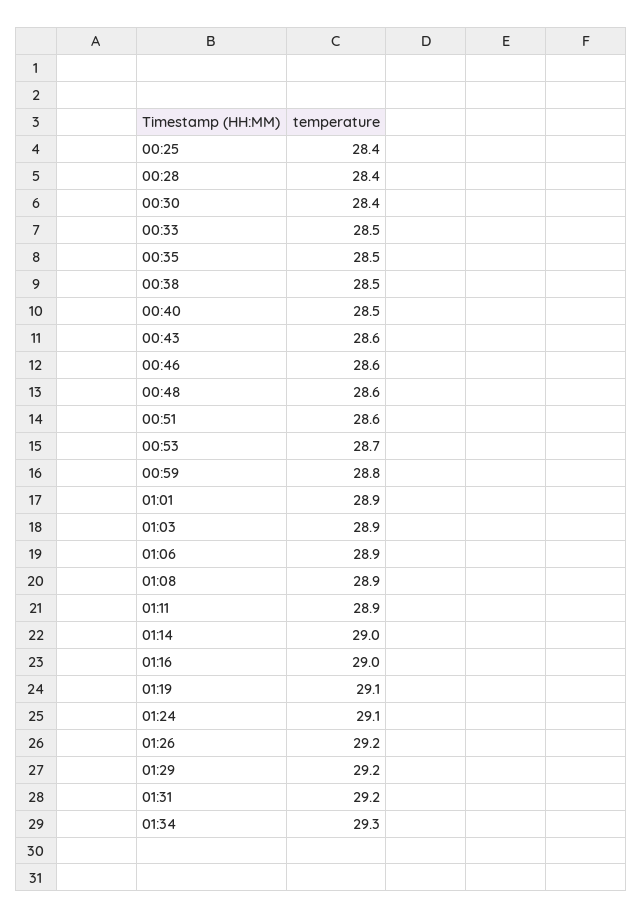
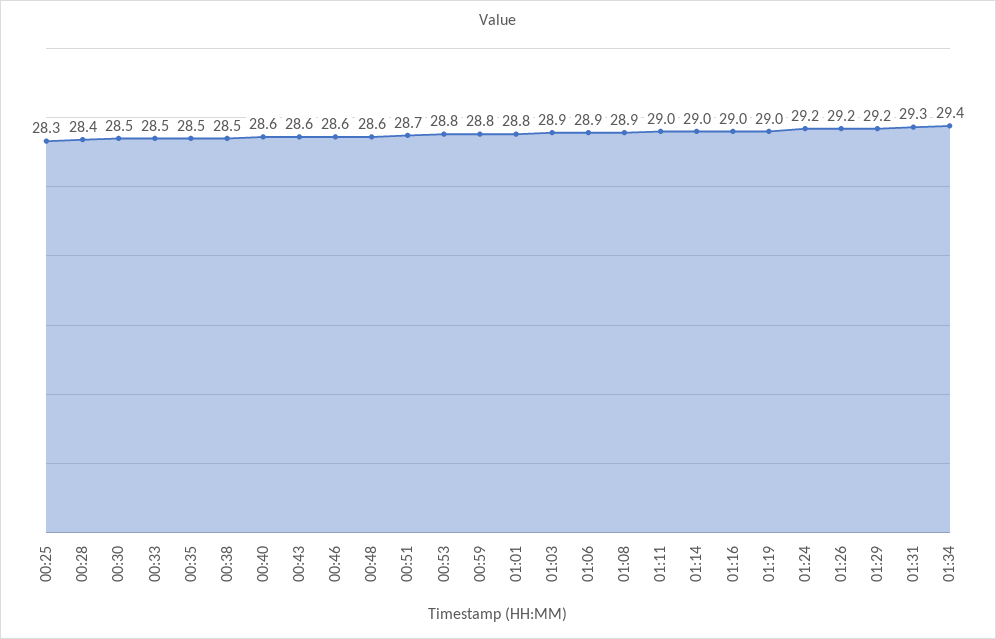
00:25: 28.4 -> 28.3
00:30: 28.4 -> 28.5
00:40: 28.5 -> 28.6
00:51: 28.6 -> 28.7
00:53: 28.7 -> 28.8
01:01: 28.9 -> 28.8
01:11: 28.9 -> 29
01:19: 29.1 -> 29
01:24: 29.1 -> 29.2
01:31: 29.2 -> 29.3
01:34: 29.3 -> 29.4

